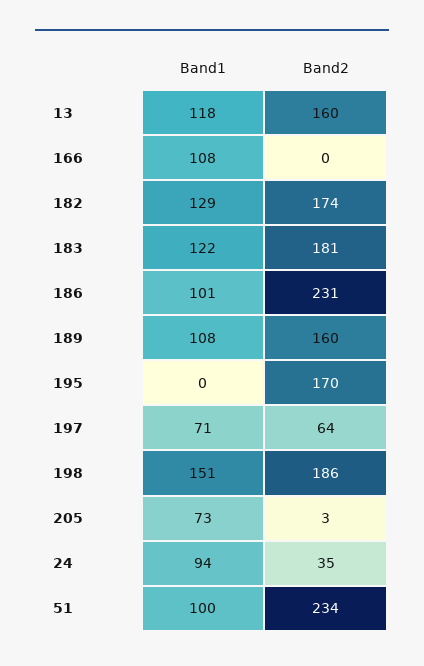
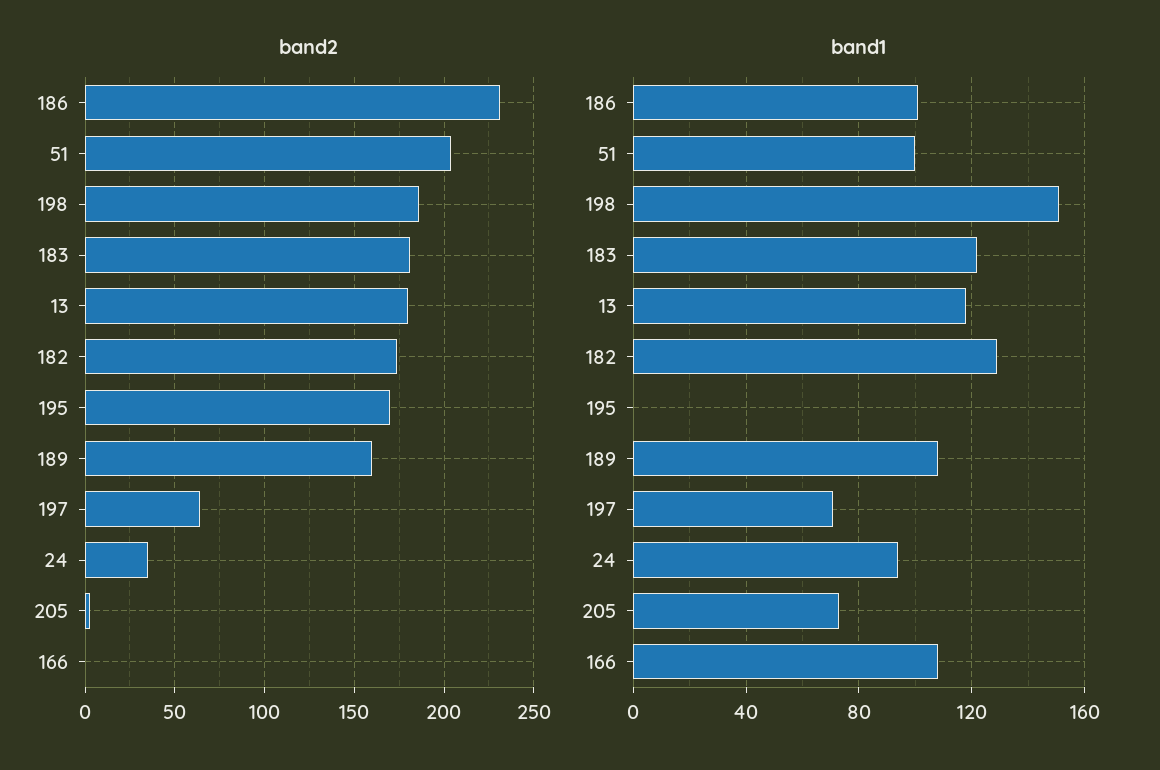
Band2, 13: 160 -> 180
Band2, 51: 234 -> 205

